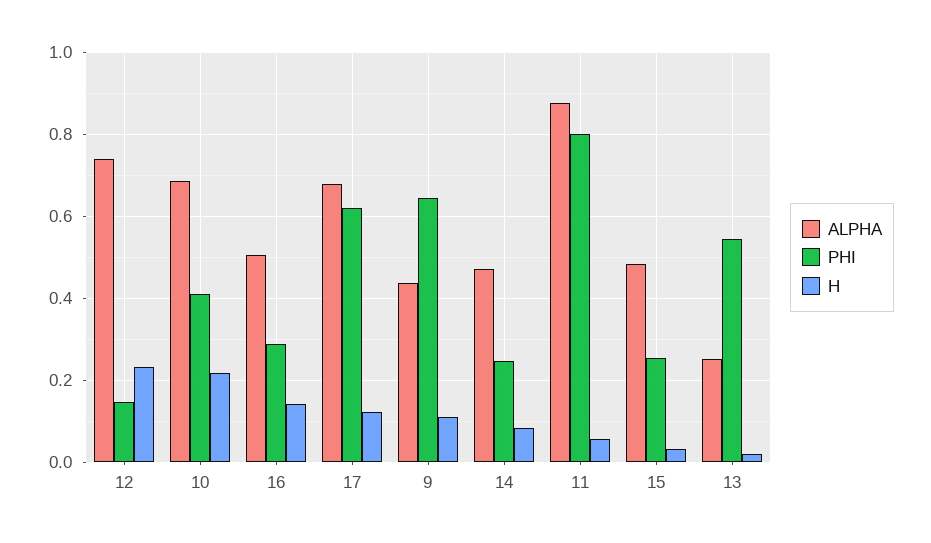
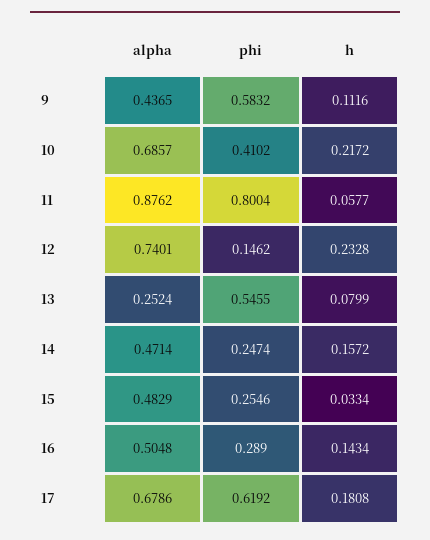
H, 17: 0.12 -> 0.1808
PHI, 9: 0.64 -> 0.5832
H, 14: 0.08 -> 0.1572
H, 13: 0.02 -> 0.0799

